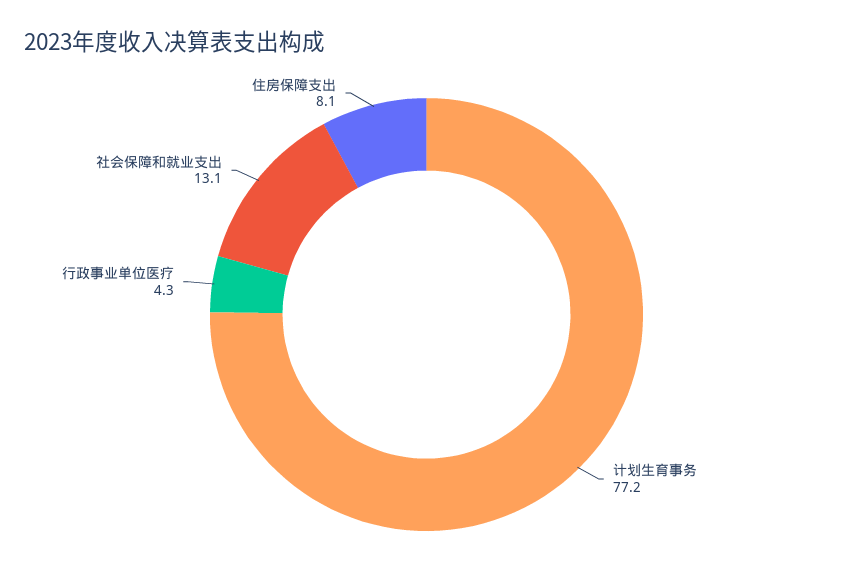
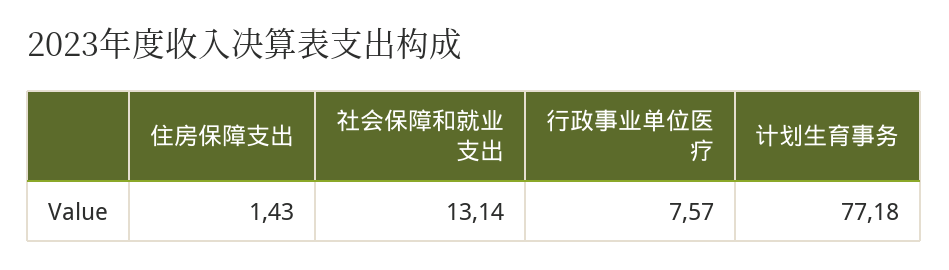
行政事业单位医疗: 4.3 -> 7.57
住房保障支出: 8.1 -> 1.43

